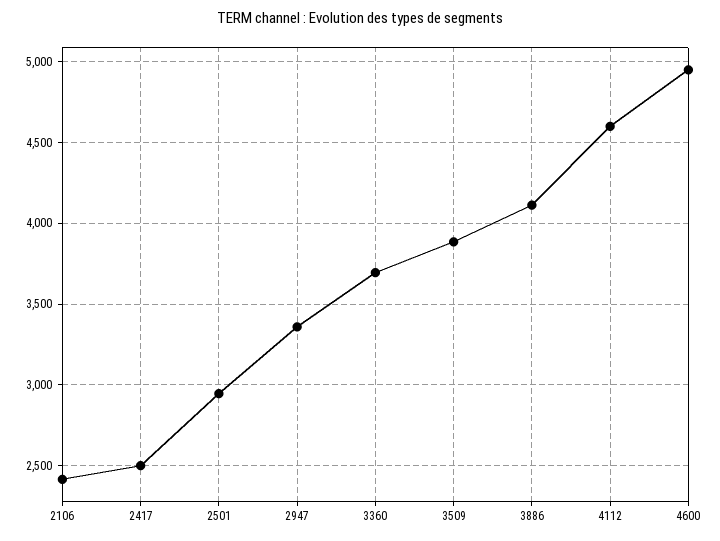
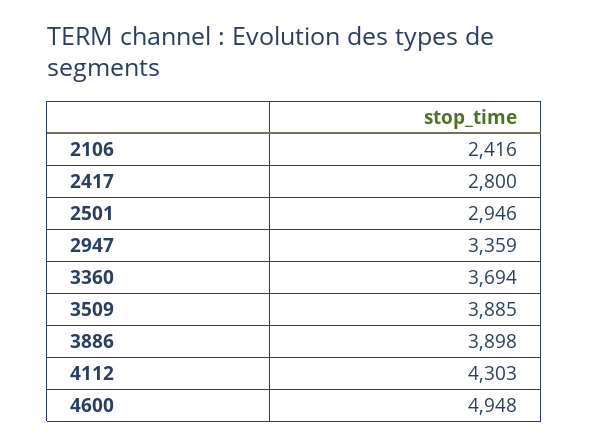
2417: 2500 -> 2800
3886: 4100 -> 3898
4112: 4600 -> 4303

